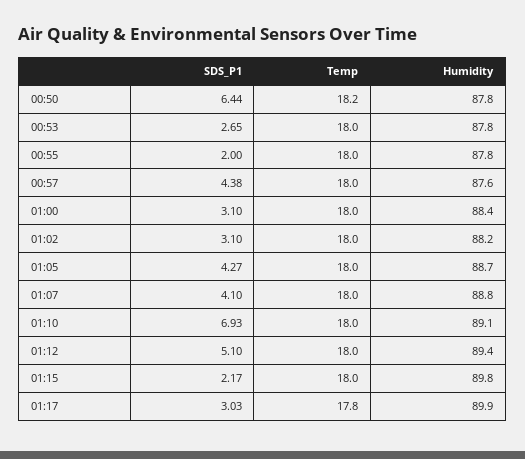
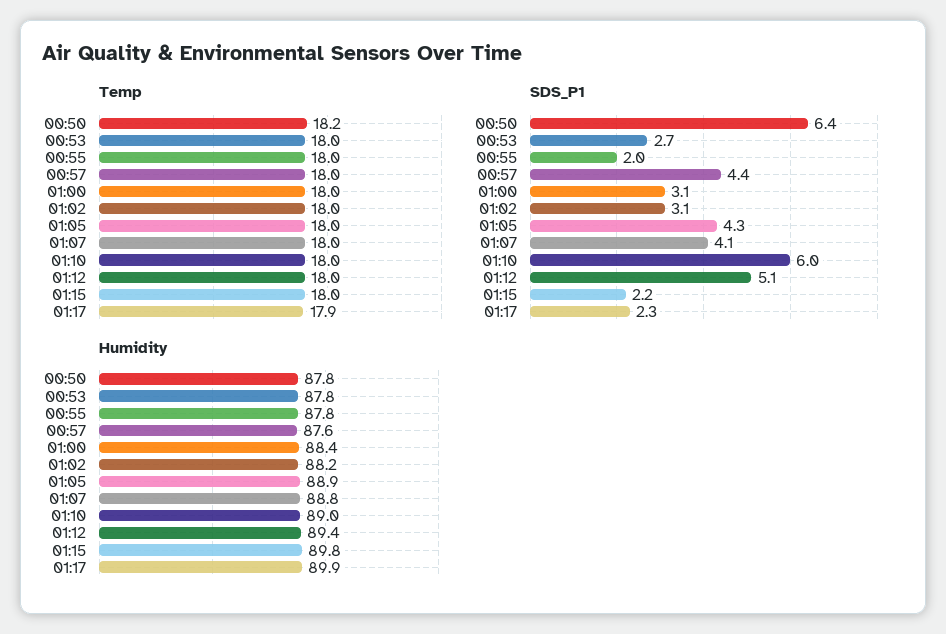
Humidity, 01:05: 88.7 -> 88.9
SDS_P1, 01:10: 6.93 -> 6
Humidity, 01:10: 89.1 -> 89
SDS_P1, 01:17: 3.03 -> 2.3
Temp, 01:17: 17.8 -> 17.9

